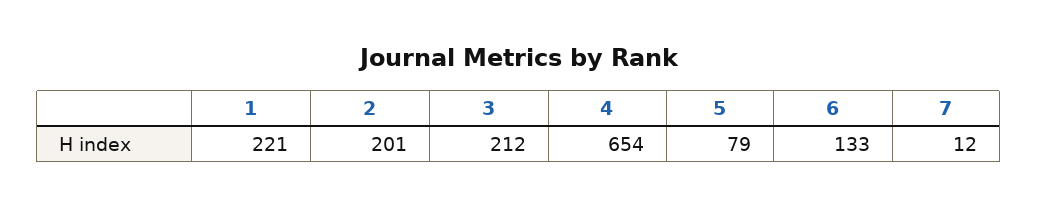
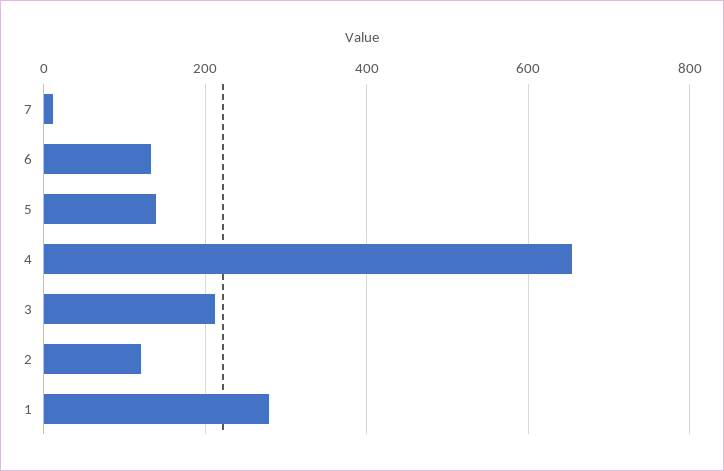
1: 221 -> 280
2: 201 -> 120
5: 79 -> 140

